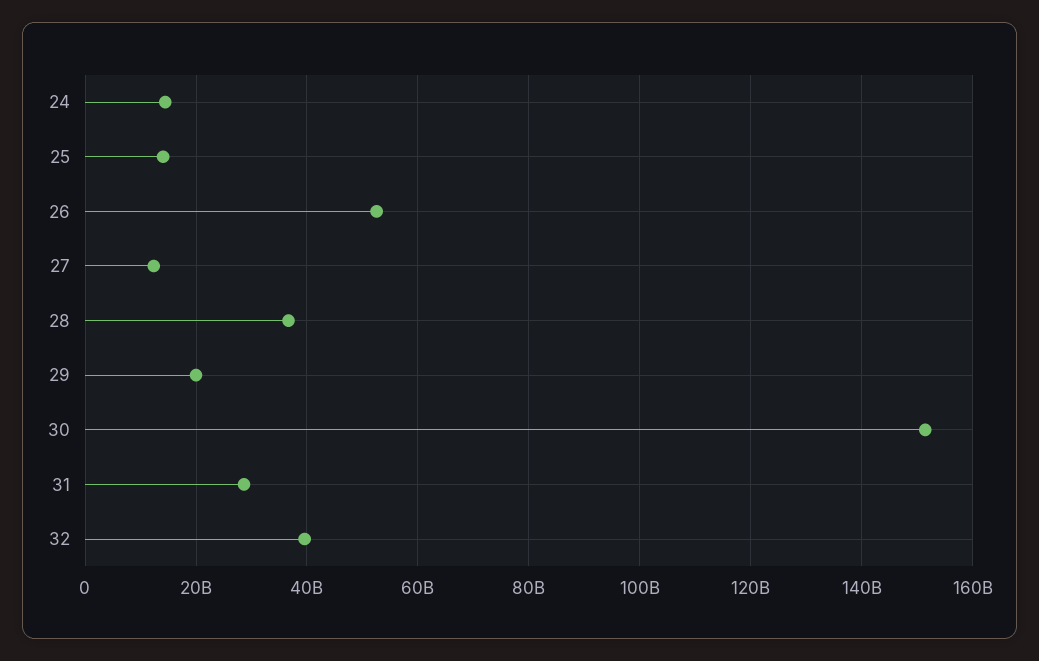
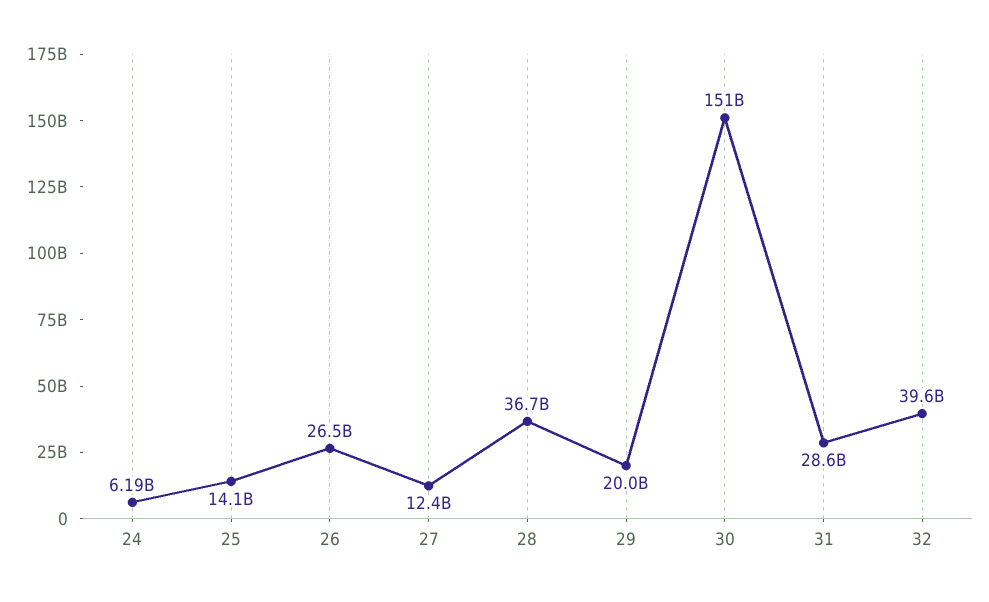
24: 14000000000 -> 6190000000
26: 52000000000 -> 26500000000

